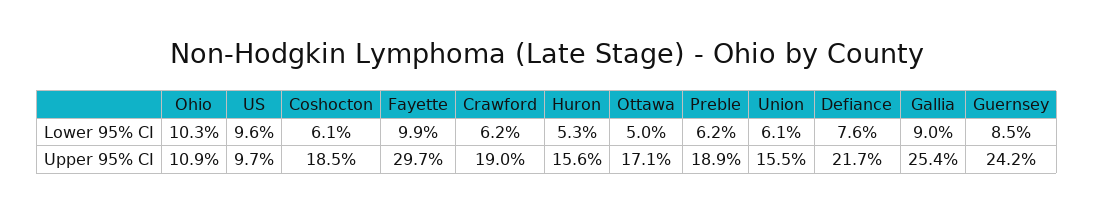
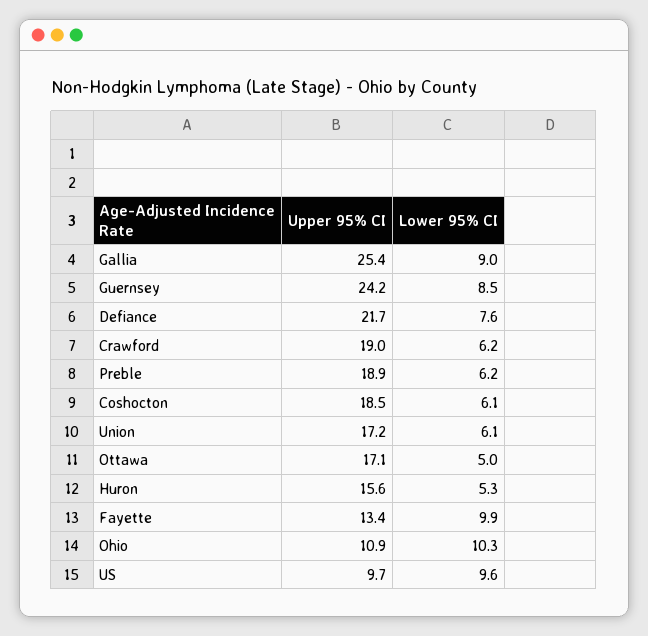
Fayette, Upper 95% CI: 29.7 -> 13.4
Union, Upper 95% CI: 15.5 -> 17.2

